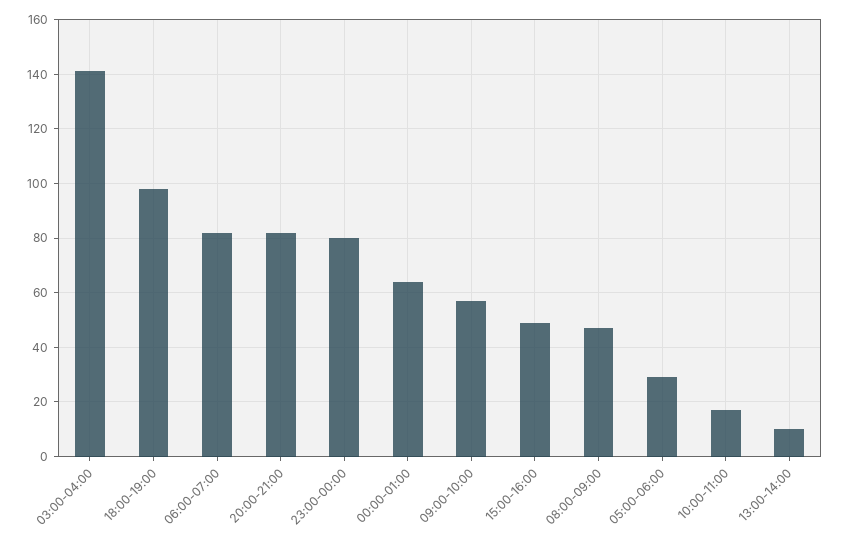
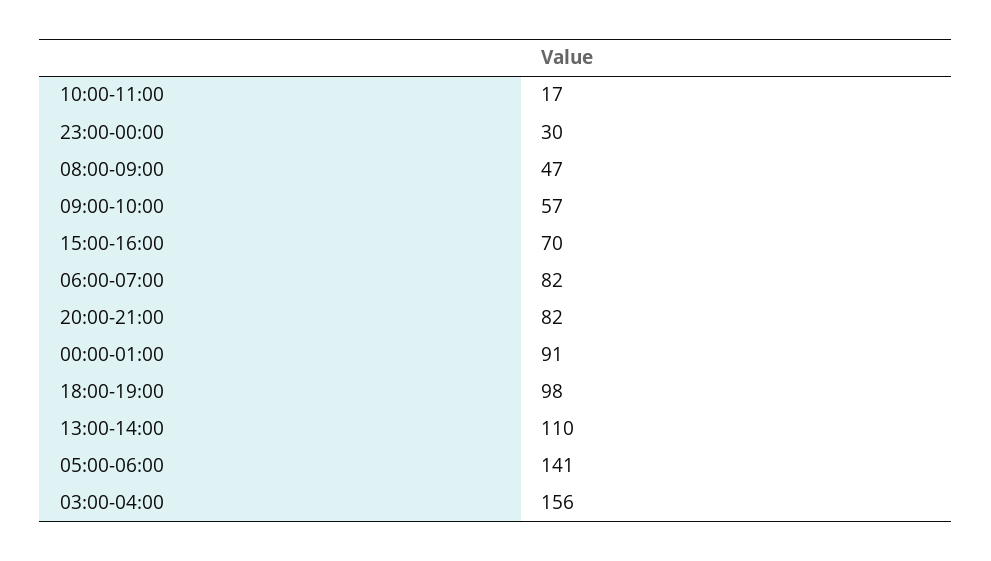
03:00-04:00: 140 -> 156
23:00-00:00: 80 -> 30
00:00-01:00: 65 -> 91
15:00-16:00: 50 -> 70
05:00-06:00: 30 -> 141
13:00-14:00: 10 -> 110

